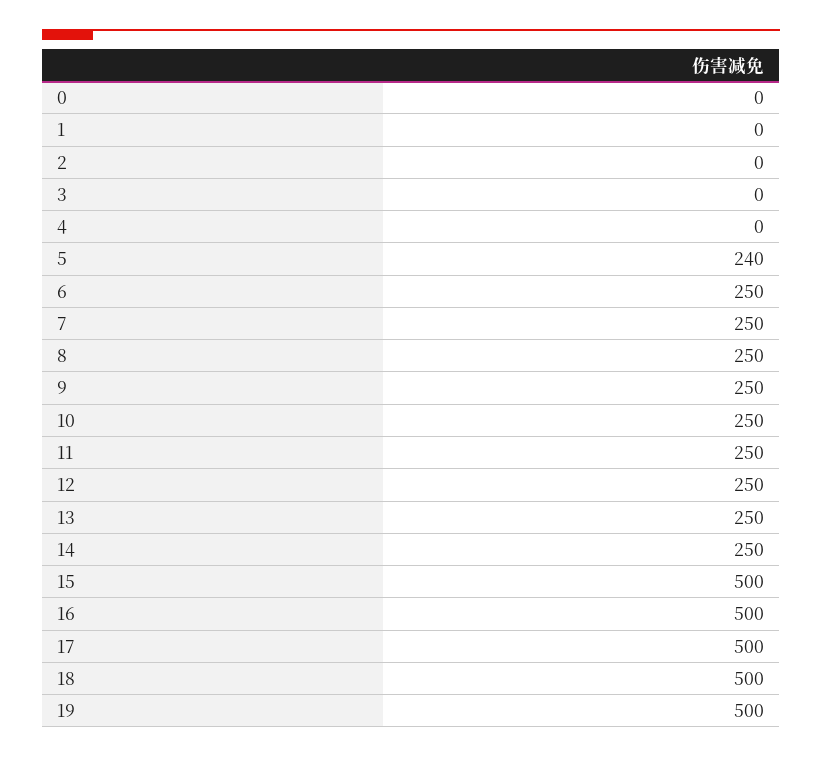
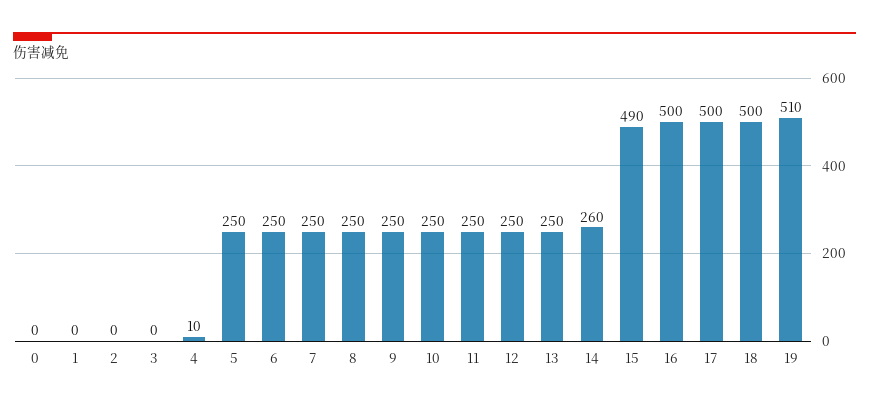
4: 0 -> 10
5: 240 -> 250
14: 250 -> 260
15: 500 -> 490
19: 500 -> 510

